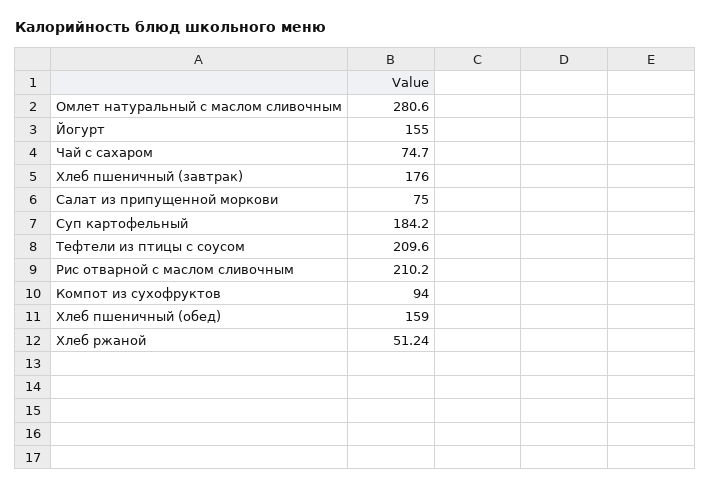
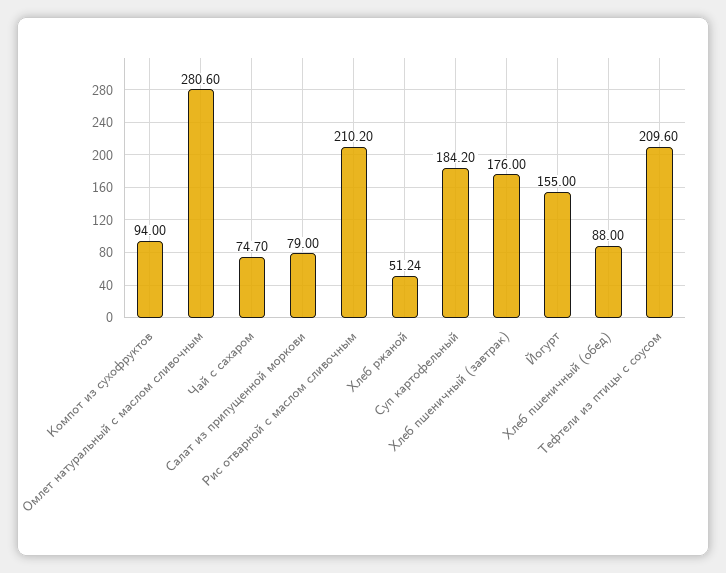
Салат из припущенной моркови: 75 -> 79
Хлеб пшеничный (обед): 159 -> 88

